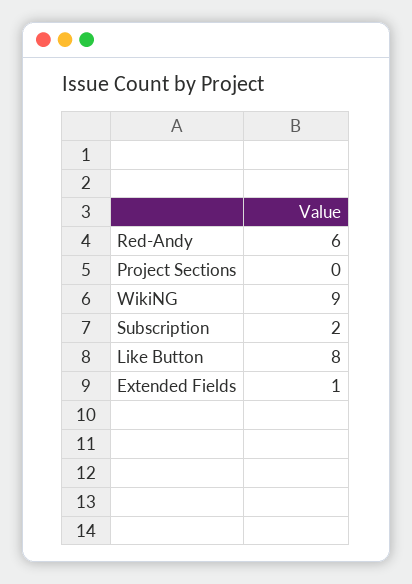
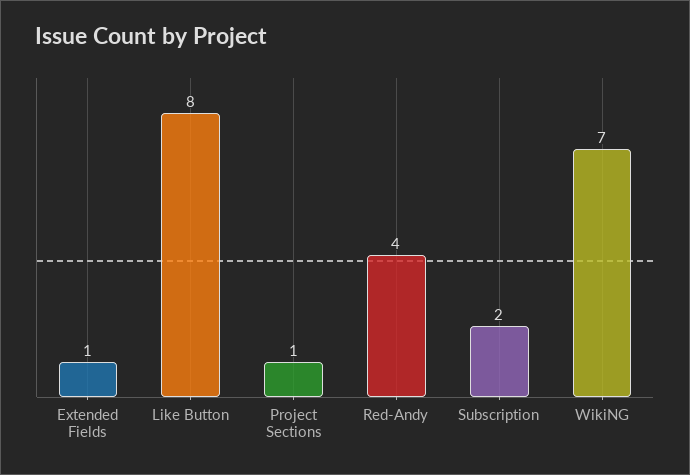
Red-Andy: 6 -> 4
Project Sections: 0 -> 1
WikiNG: 9 -> 7

